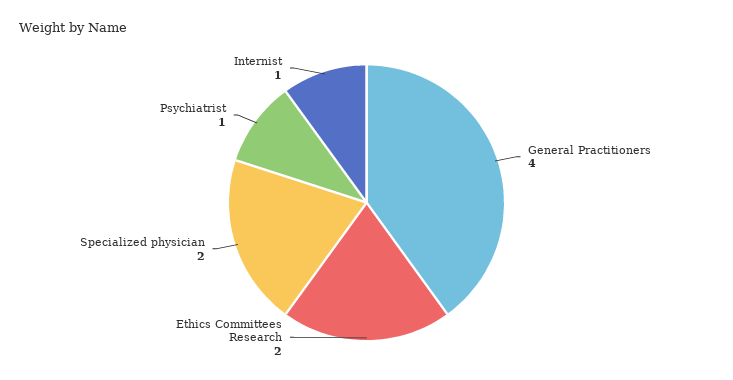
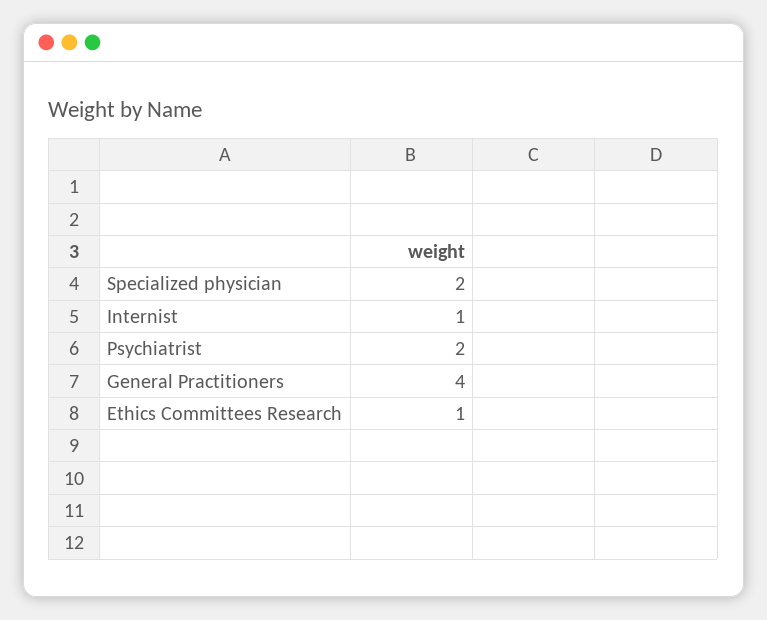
Ethics Committees Research: 2 -> 1
Psychiatrist: 1 -> 2

